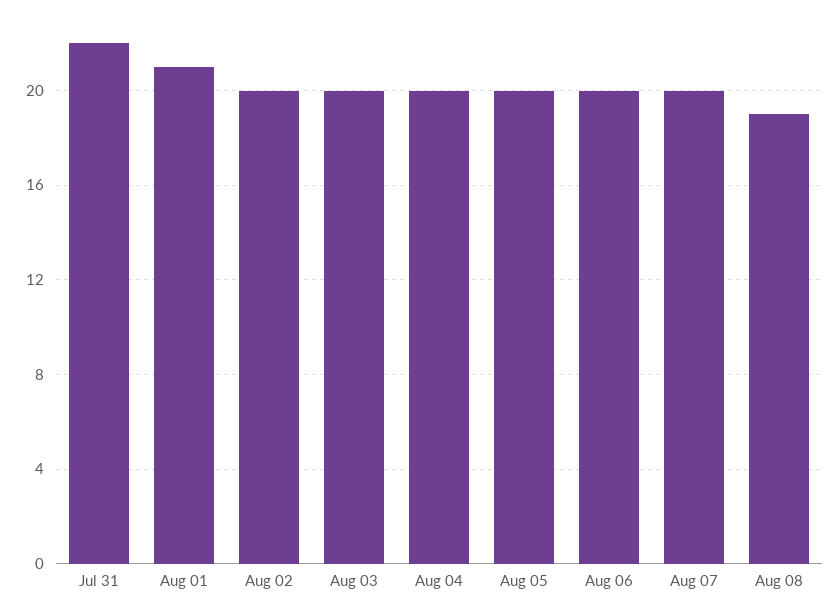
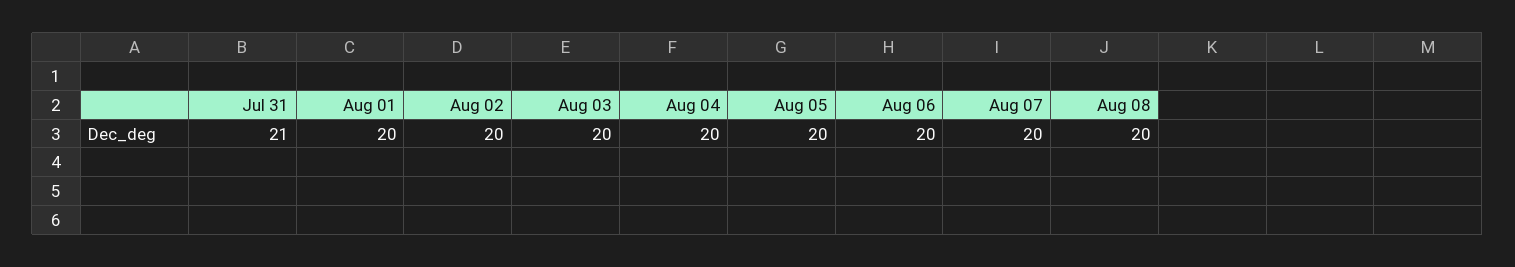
Jul 31: 22 -> 21
Aug 01: 21 -> 20
Aug 08: 19 -> 20

